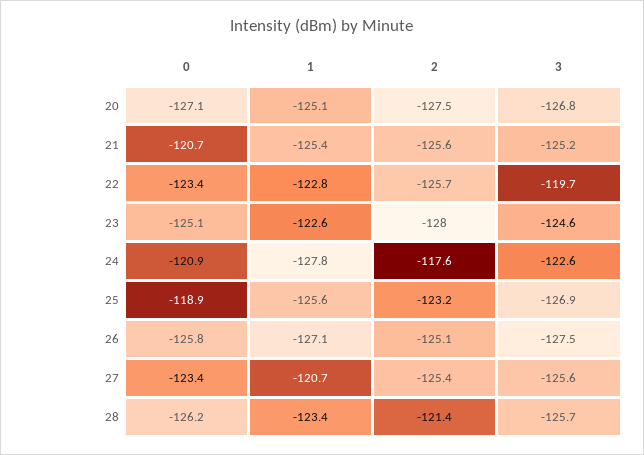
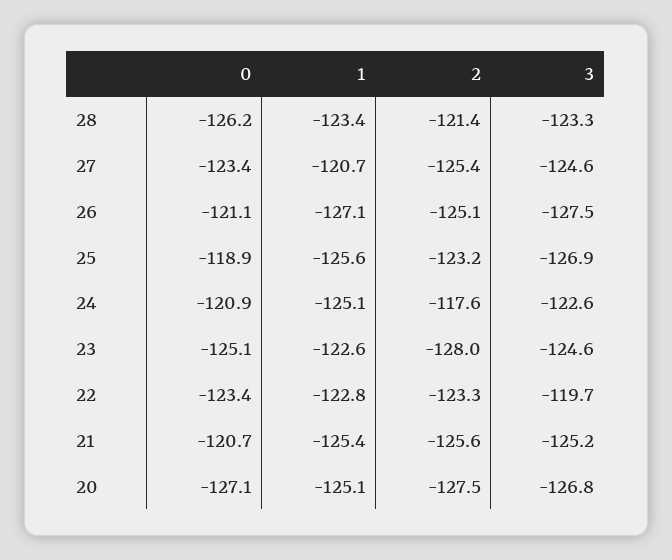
2, 22: -125.7 -> -123.3
1, 24: -127.8 -> -125.1
0, 26: -125.8 -> -121.1
3, 27: -125.6 -> -124.6
3, 28: -125.7 -> -123.3

